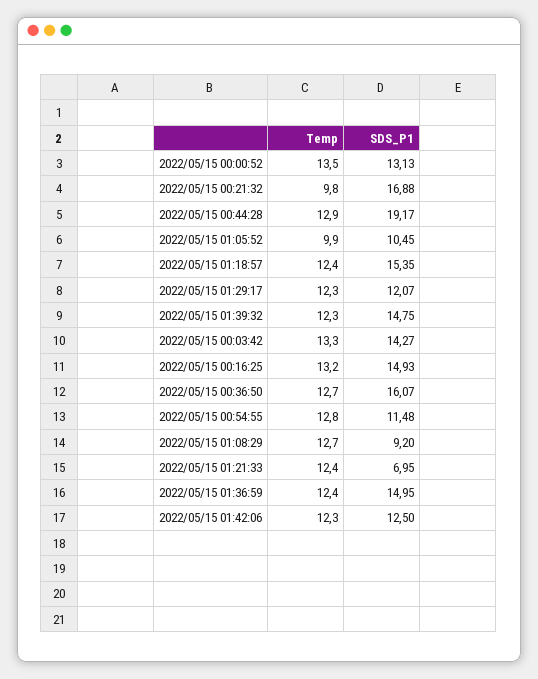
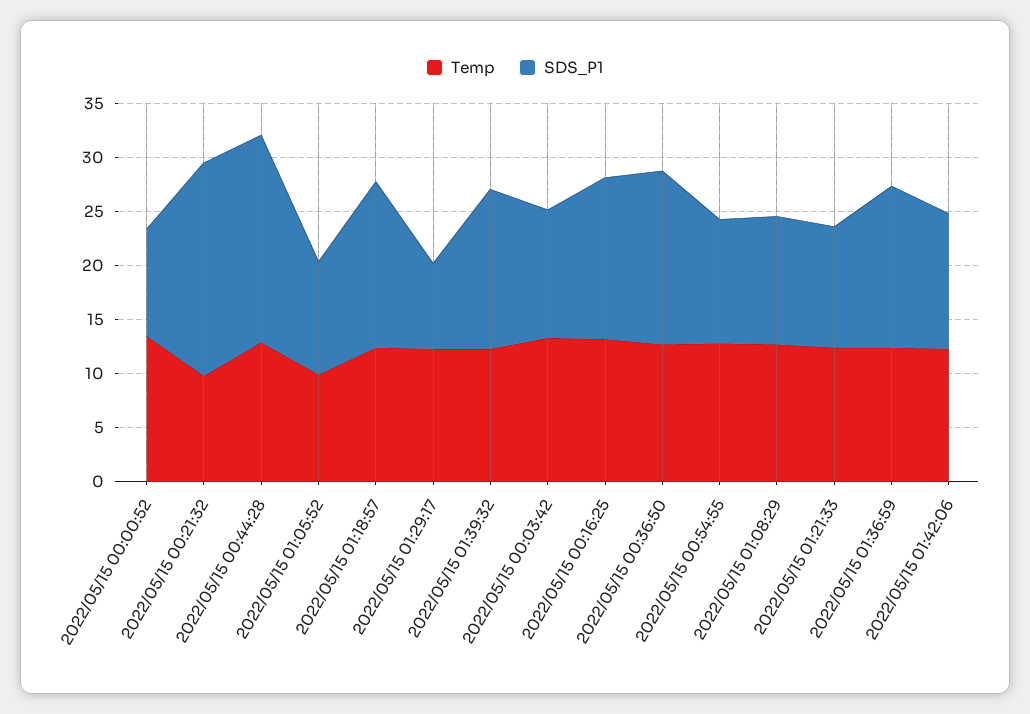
SDS_P1, 2022/05/15 00:00:52: 13.13 -> 10
SDS_P1, 2022/05/15 00:21:32: 16.88 -> 20
SDS_P1, 2022/05/15 01:29:17: 12.07 -> 8
SDS_P1, 2022/05/15 00:03:42: 14.27 -> 12
SDS_P1, 2022/05/15 01:08:29: 9.2 -> 12
SDS_P1, 2022/05/15 01:21:33: 6.95 -> 11

